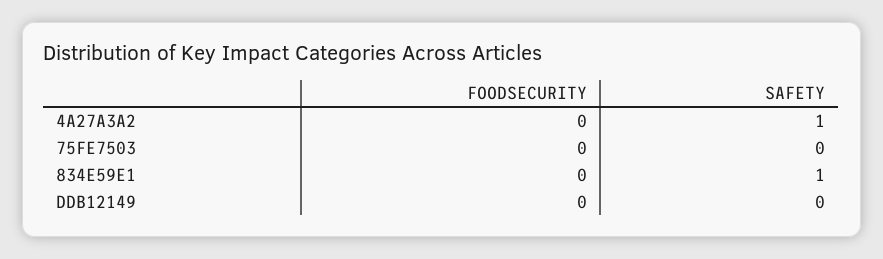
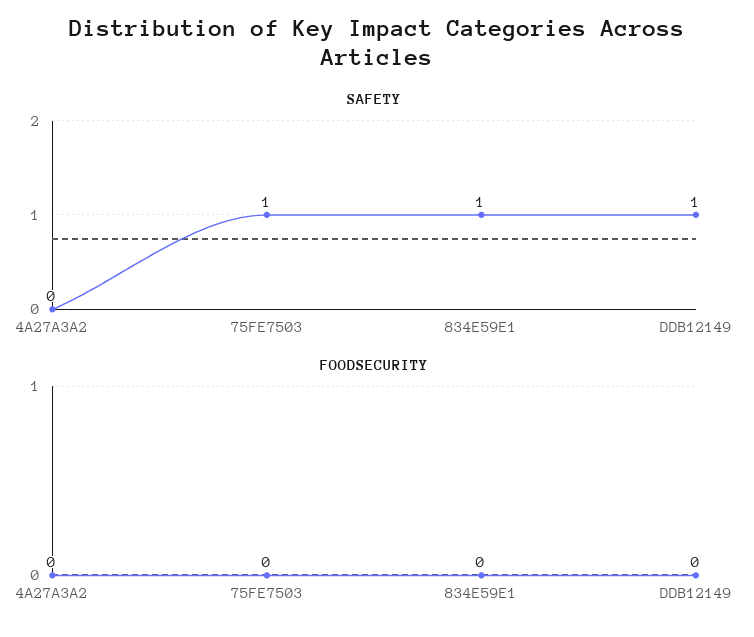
SAFETY, 4A27A3A2: 1 -> 0
SAFETY, 75FE7503: 0 -> 1
SAFETY, DDB12149: 0 -> 1

